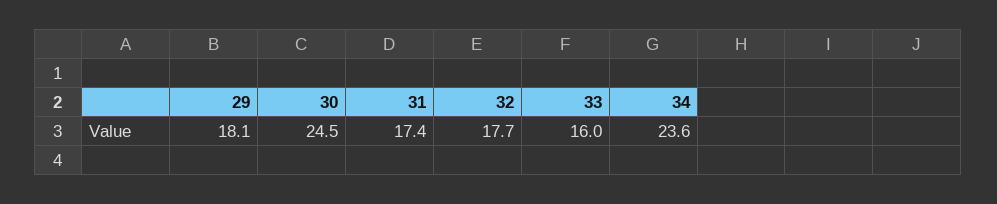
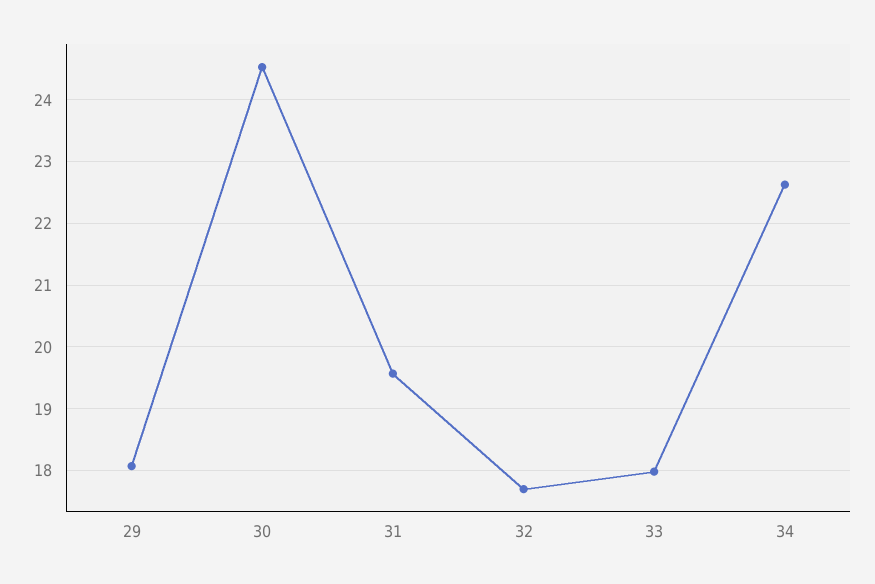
31: 17.4 -> 19.6
33: 16 -> 18
34: 23.6 -> 22.6

